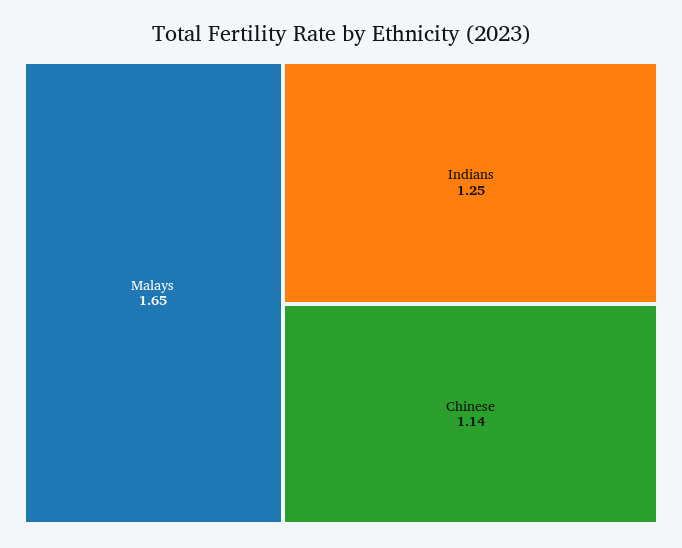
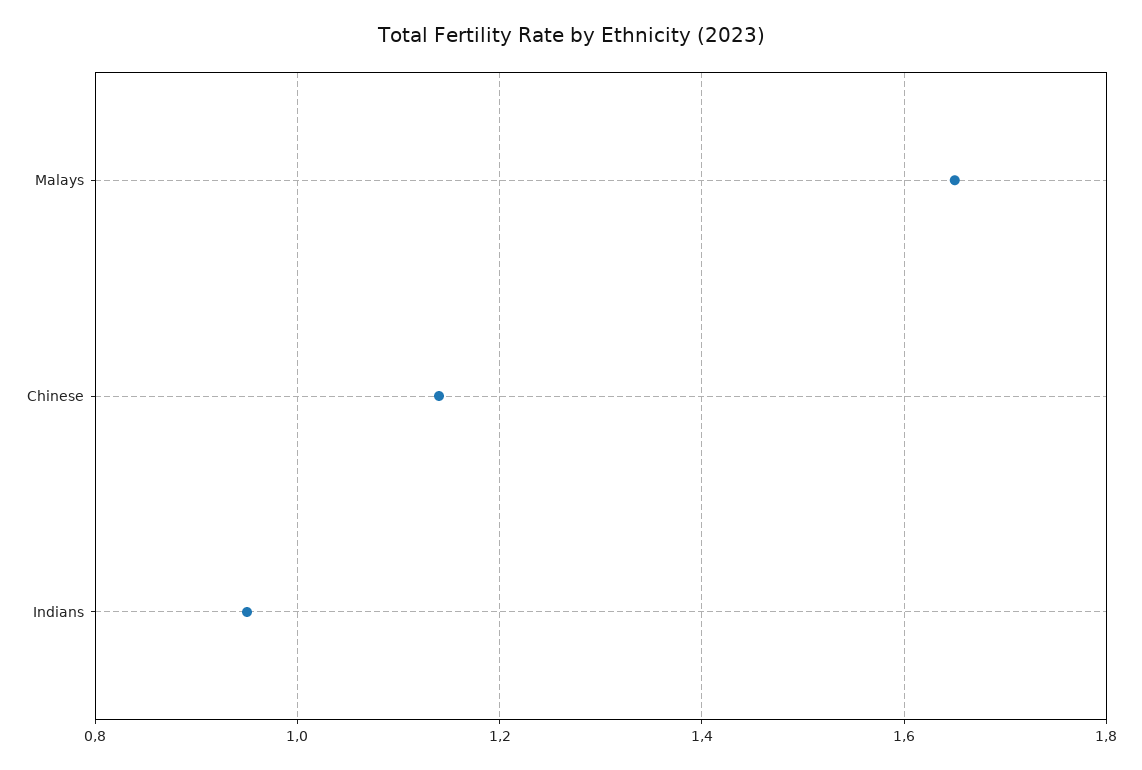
Indians: 1.25 -> 0.95

